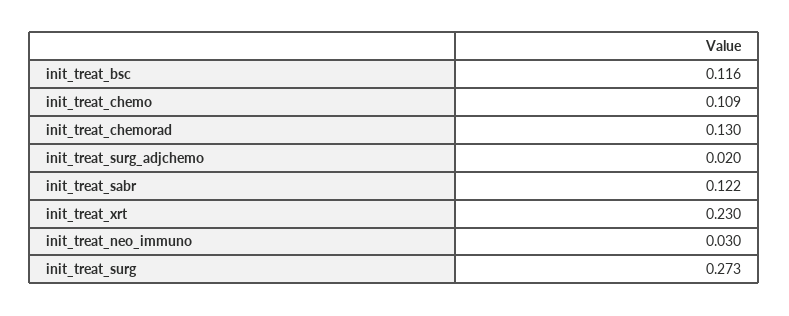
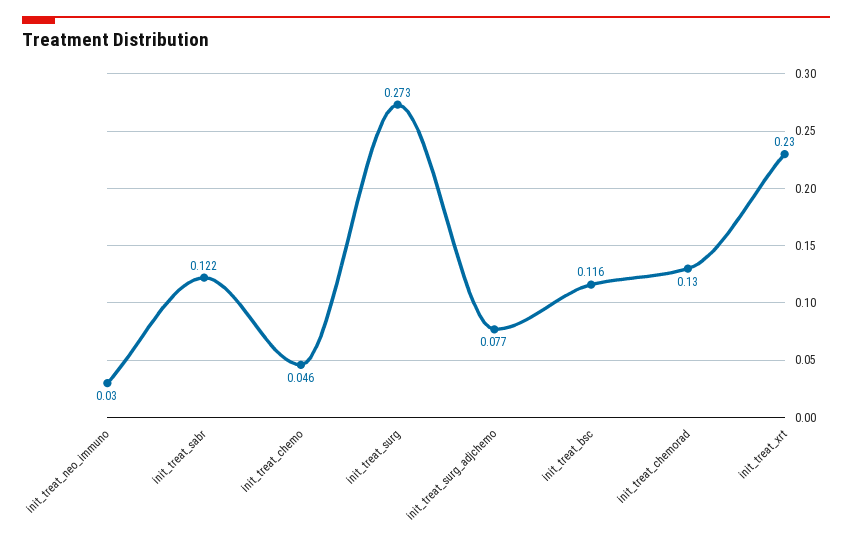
init_treat_chemo: 0.109 -> 0.046
init_treat_surg_adjchemo: 0.02 -> 0.077

